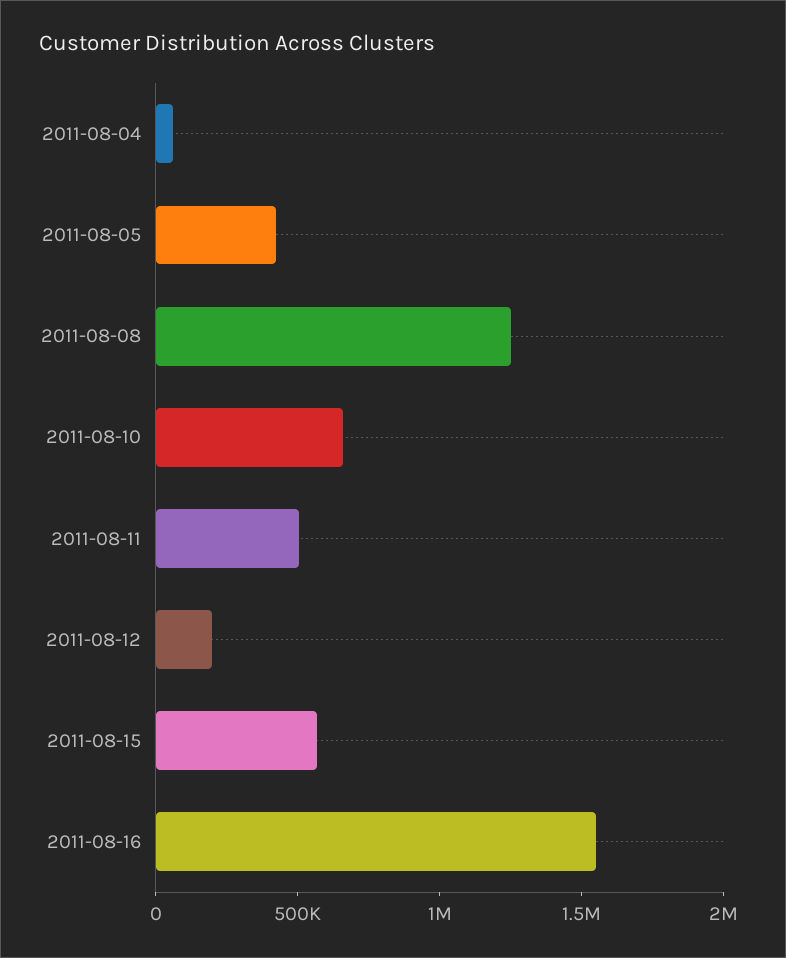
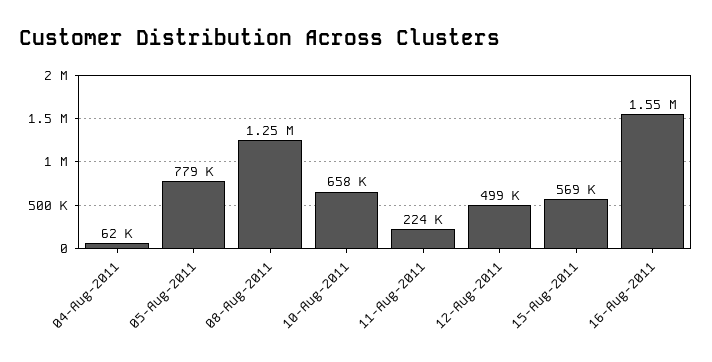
2011-08-05: 400000 -> 779000
2011-08-11: 500000 -> 224000
2011-08-12: 200000 -> 499000

